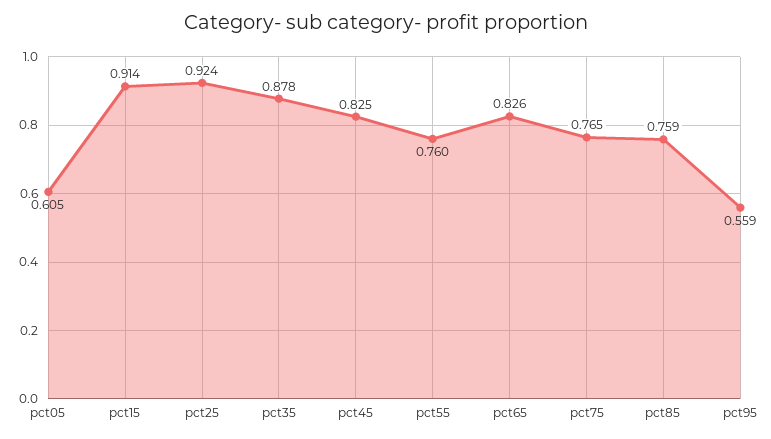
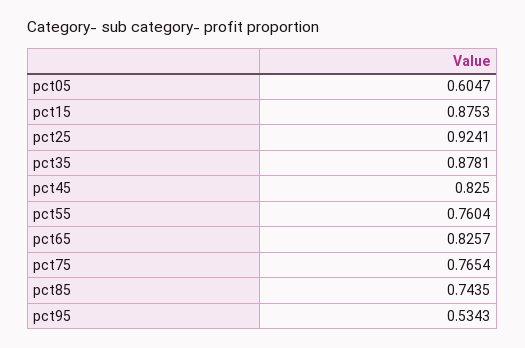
pct15: 0.914 -> 0.8753
pct85: 0.759 -> 0.7435
pct95: 0.559 -> 0.5343

